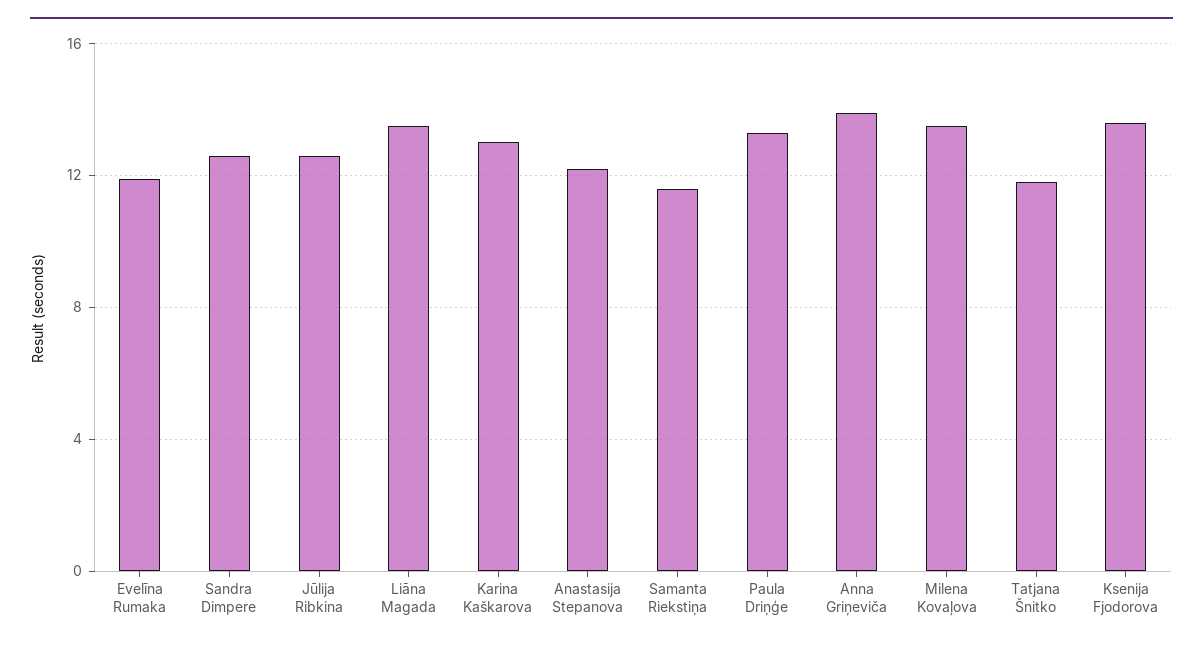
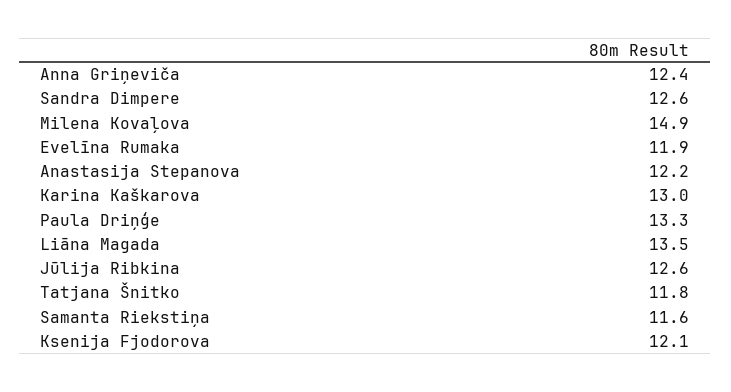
Anna Griņeviča: 14 -> 12.4
Milena Kovaļova: 13.5 -> 14.9
Ksenija Fjodorova: 13.5 -> 12.1

